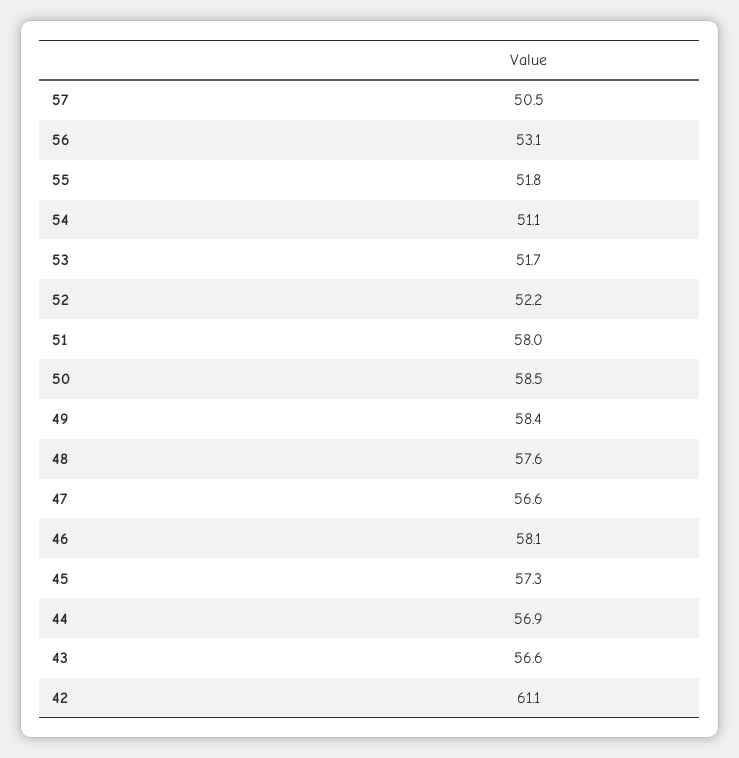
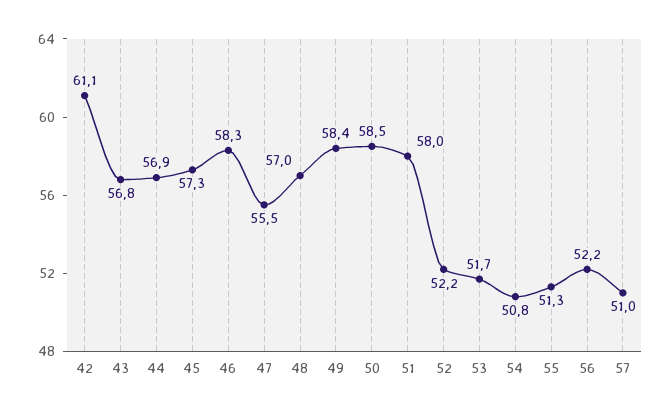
57: 50.5 -> 51
56: 53.1 -> 52.2
55: 51.8 -> 51.3
54: 51.1 -> 50.8
48: 57.6 -> 57
47: 56.6 -> 55.5
46: 58.1 -> 58.3
43: 56.6 -> 56.8

